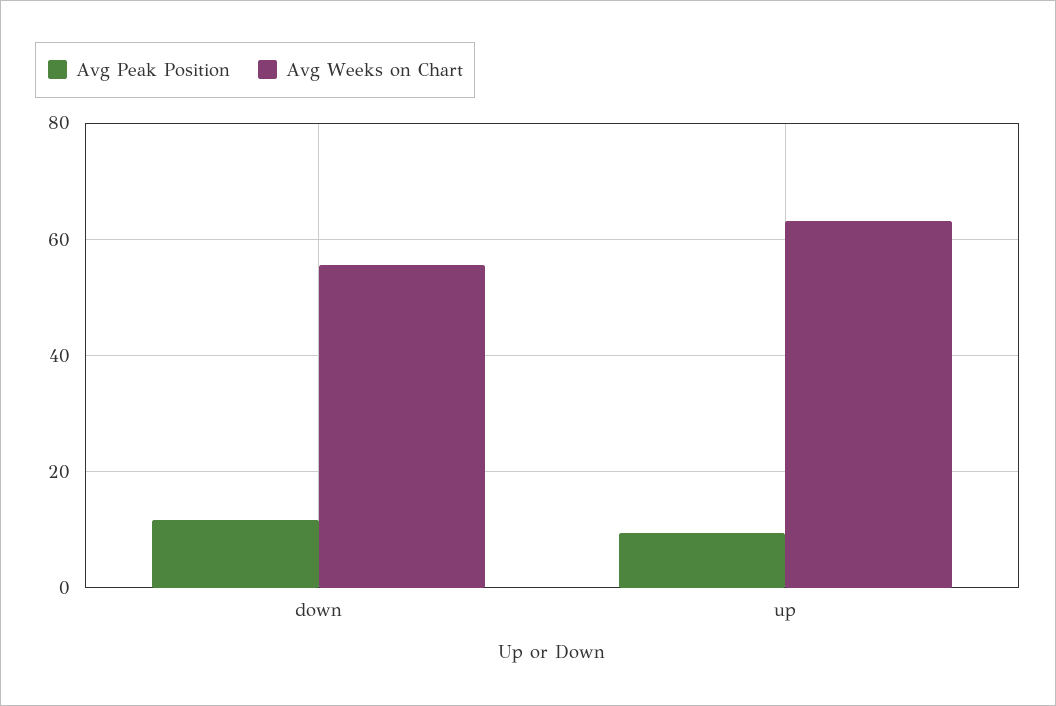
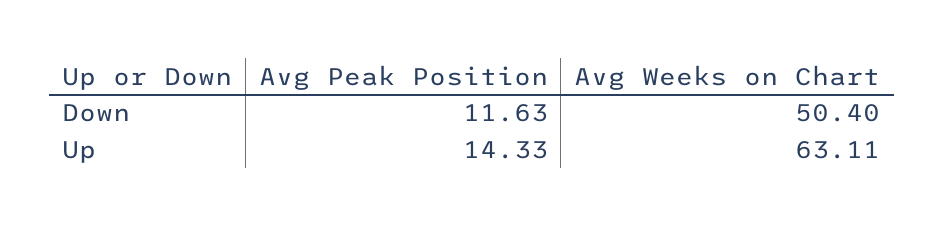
Avg Weeks on Chart, down: 56 -> 50.4
Avg Peak Position, up: 10 -> 14.33

